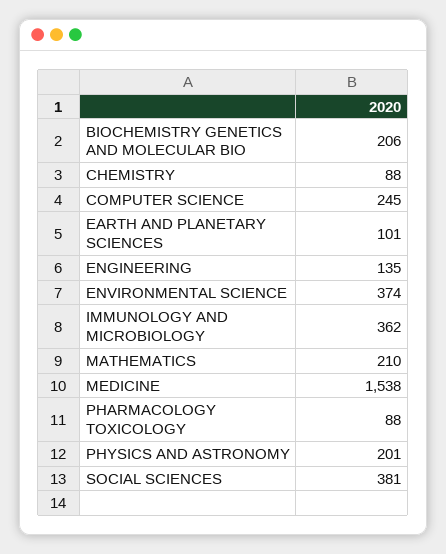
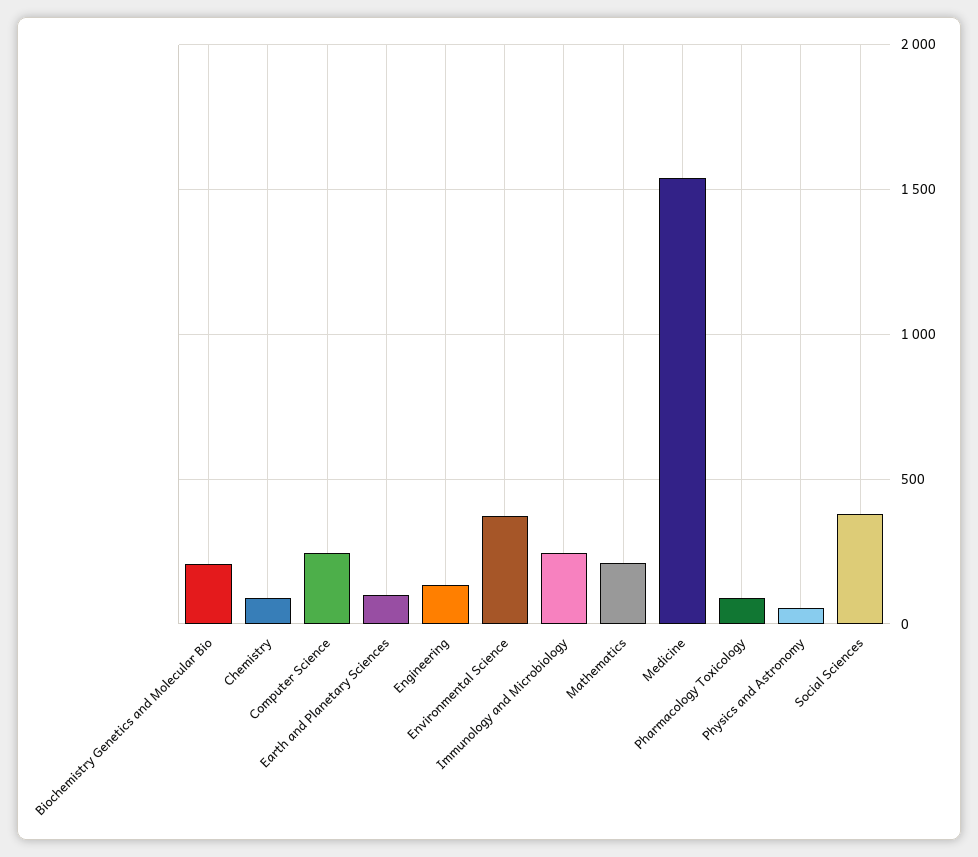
IMMUNOLOGY AND MICROBIOLOGY: 362 -> 250
PHYSICS AND ASTRONOMY: 201 -> 50

